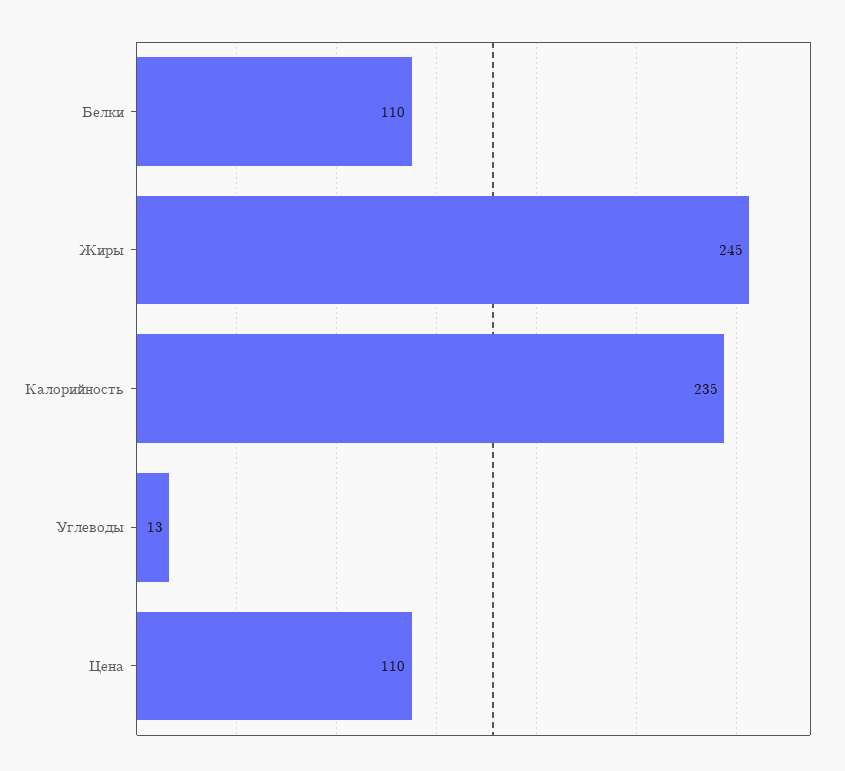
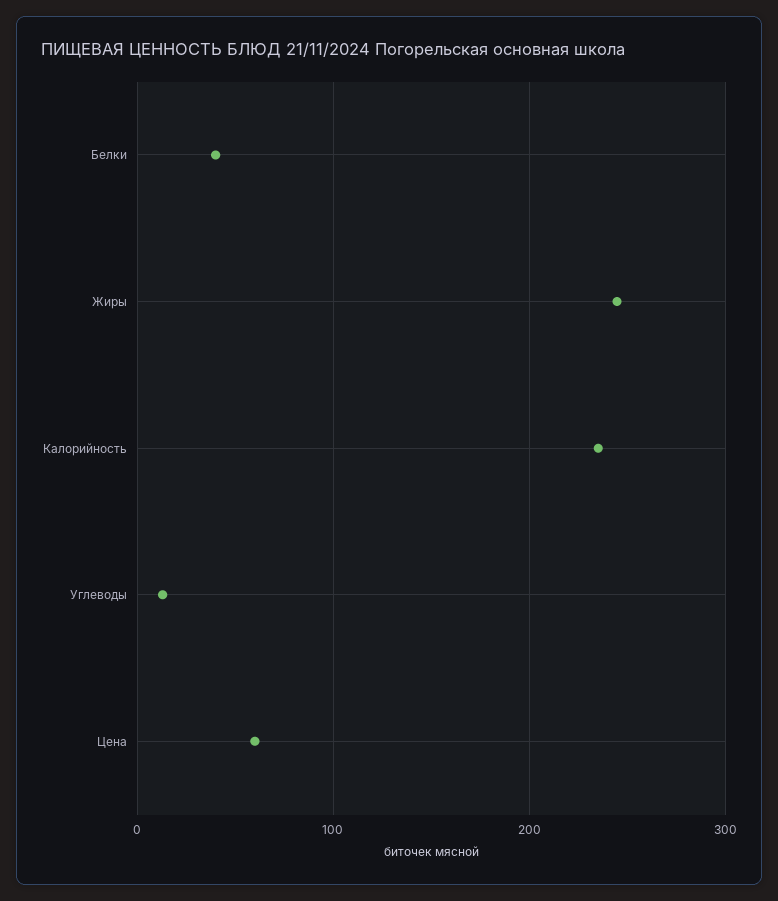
Белки: 110 -> 40
Цена: 110 -> 60

